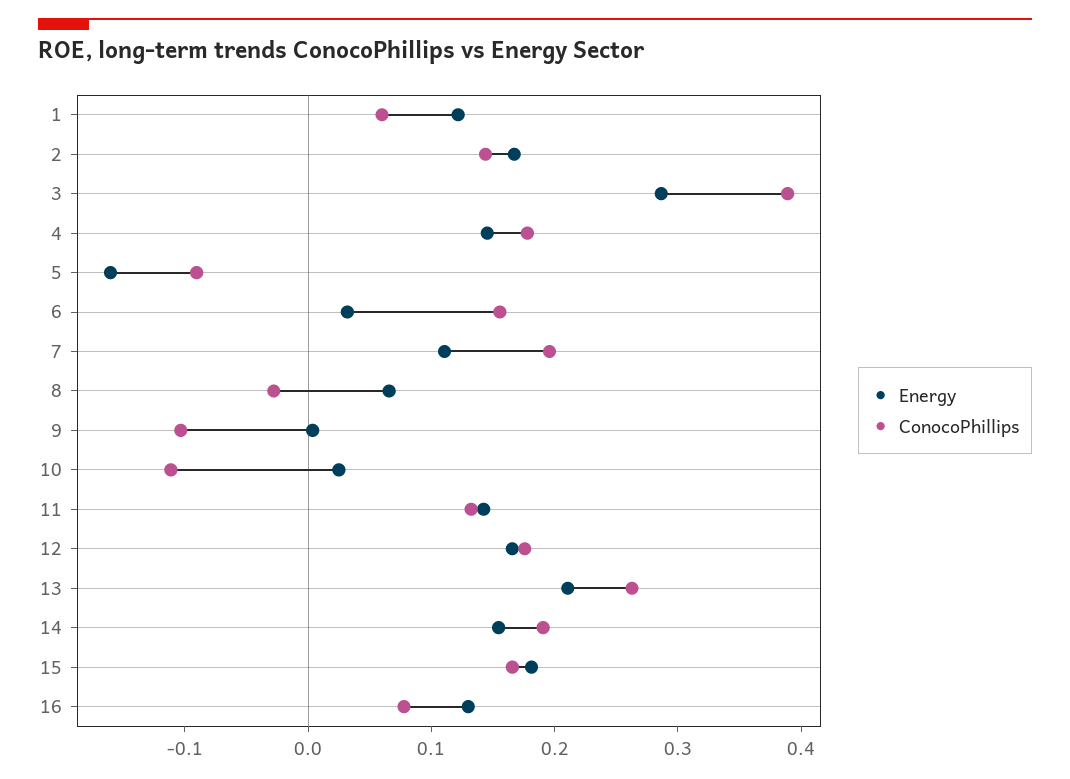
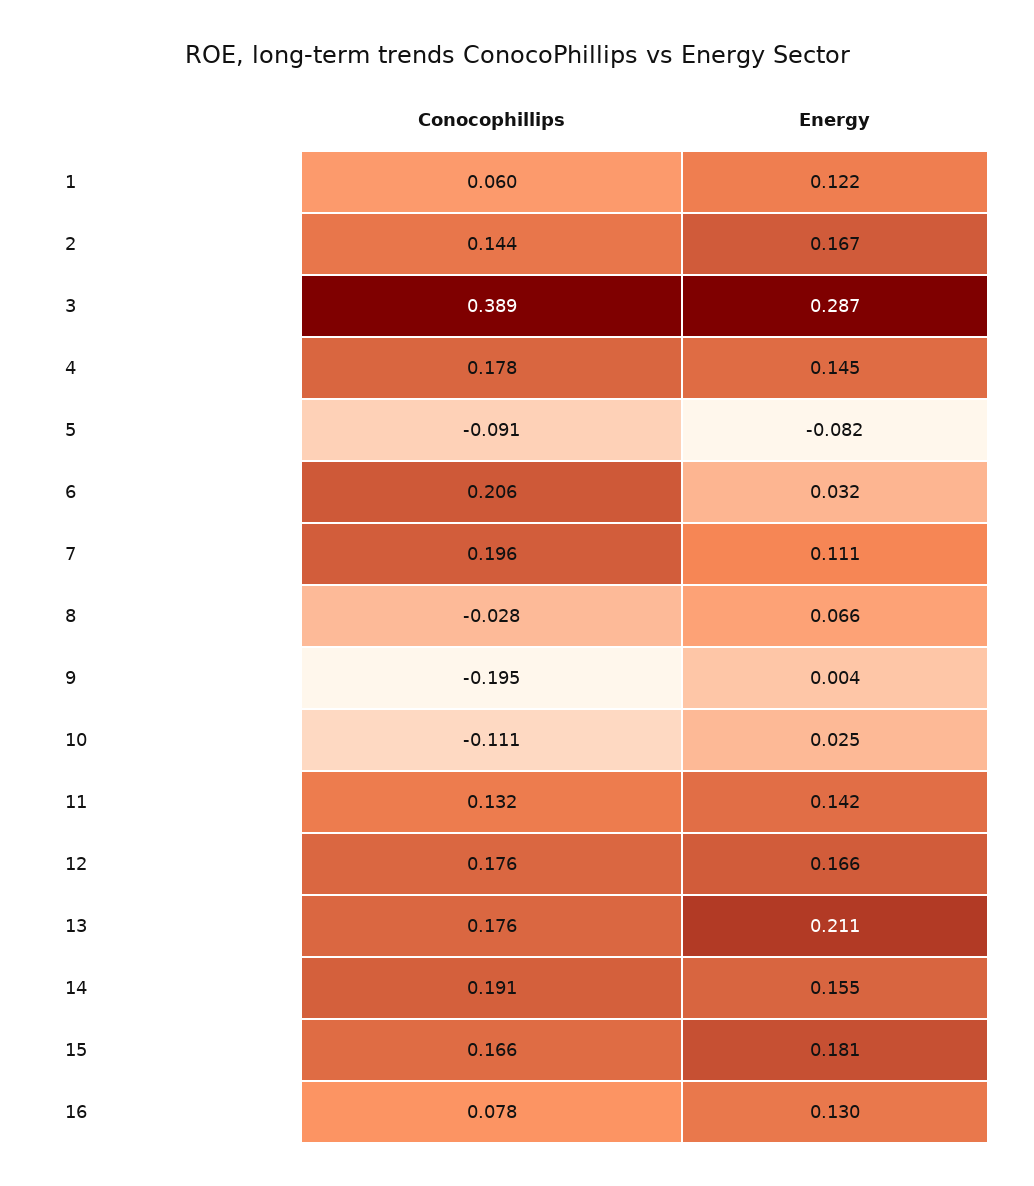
Energy, 5: -0.16 -> -0.082
ConocoPhillips, 6: 0.16 -> 0.206
ConocoPhillips, 9: -0.1 -> -0.195
ConocoPhillips, 13: 0.26 -> 0.176

